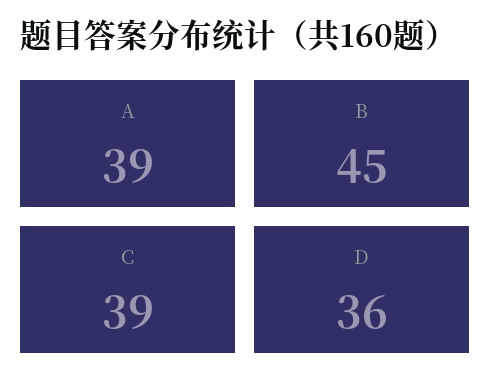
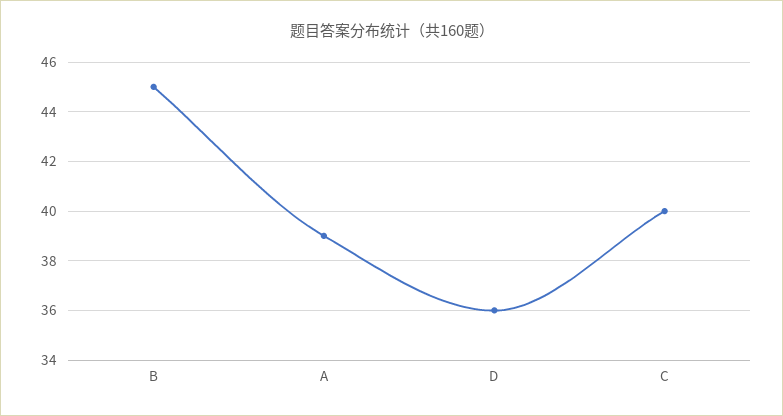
C: 39 -> 40

